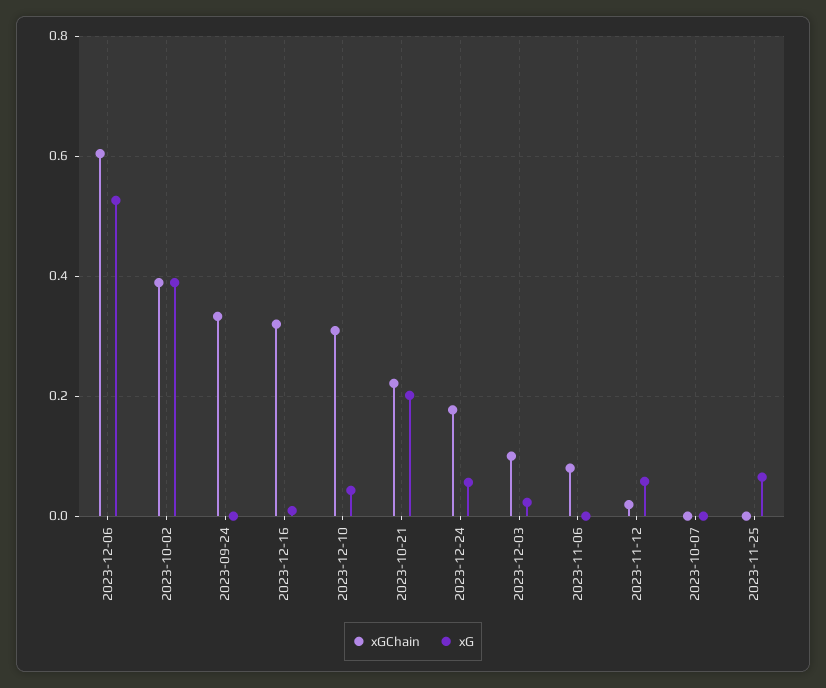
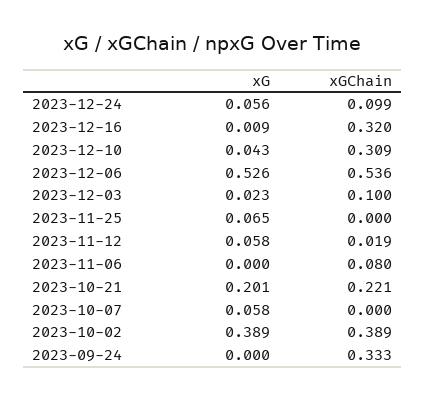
xGChain, 2023-12-06: 0.6 -> 0.536
xGChain, 2023-12-24: 0.18 -> 0.099
xG, 2023-10-07: 0 -> 0.058

